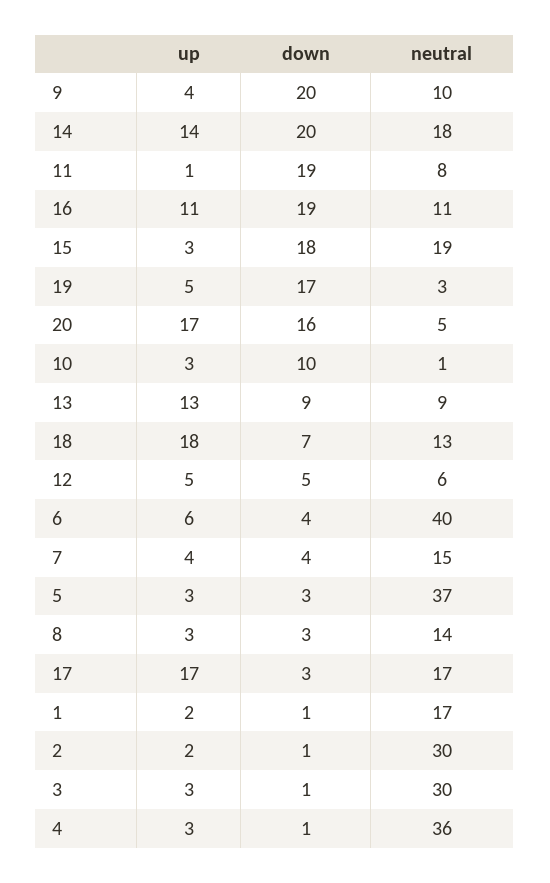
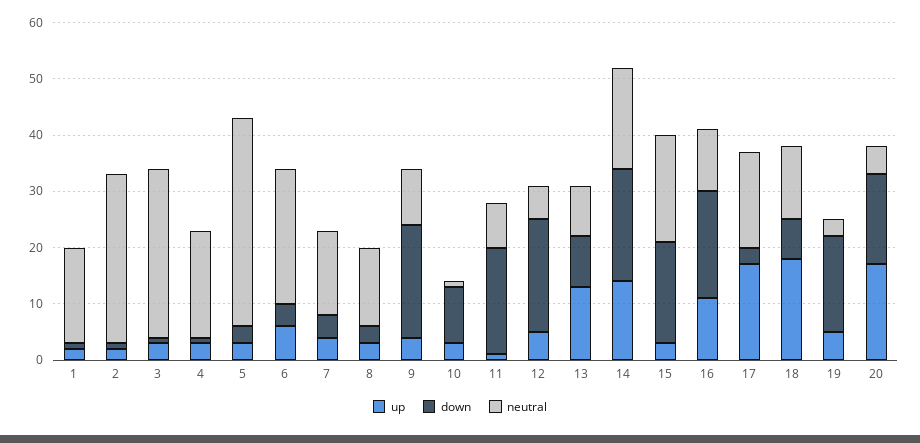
down, 12: 5 -> 20
neutral, 6: 40 -> 25
neutral, 4: 36 -> 20

